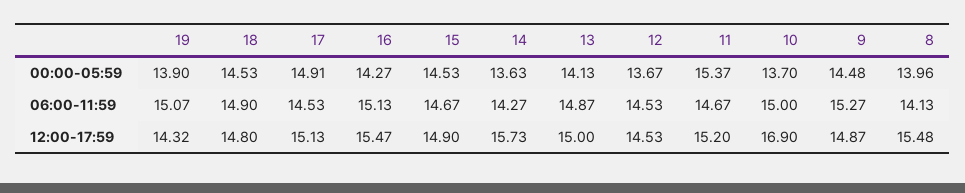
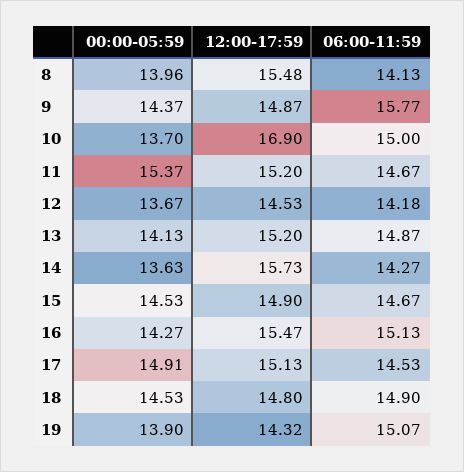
9, 00:00-05:59: 14.48 -> 14.37
12, 06:00-11:59: 14.53 -> 14.18
9, 06:00-11:59: 15.27 -> 15.77
13, 12:00-17:59: 15 -> 15.2

